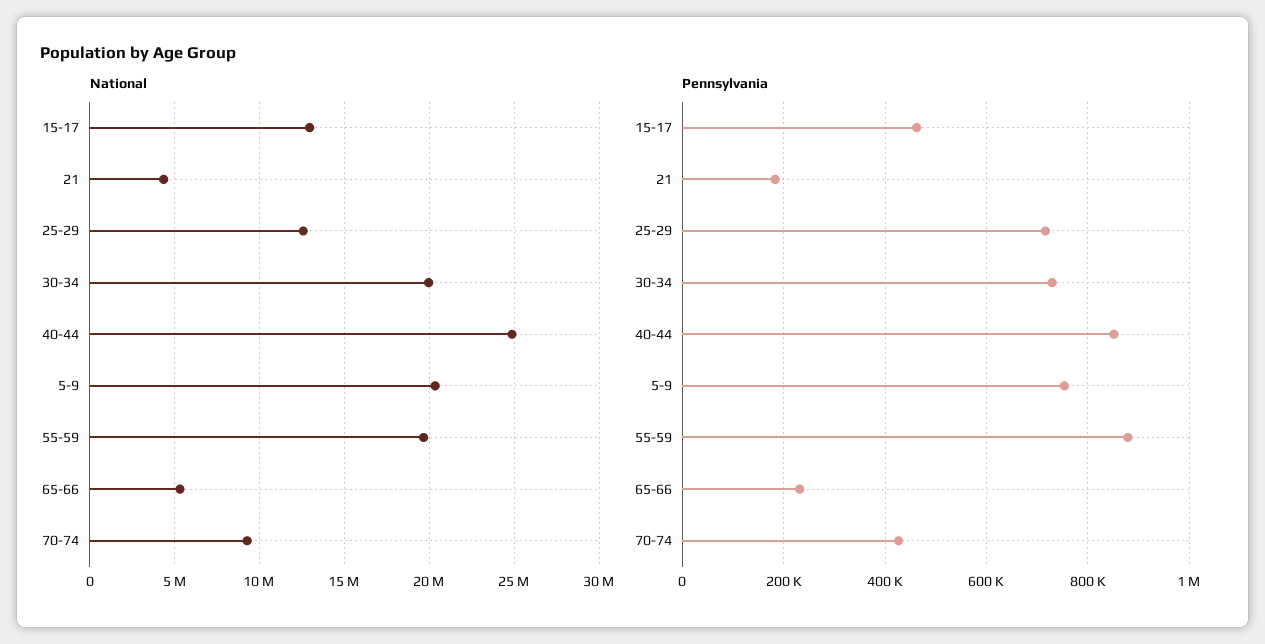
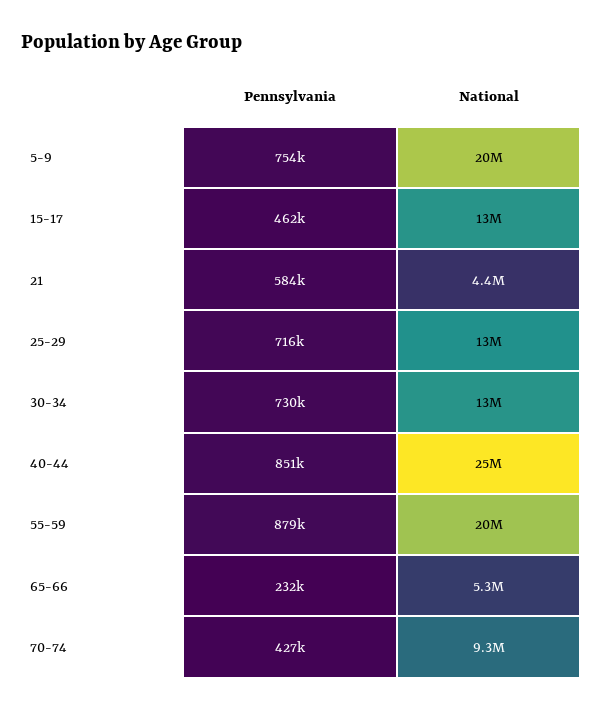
National, 30-34: 20000000 -> 13000000
Pennsylvania, 21: 180000 -> 584000

